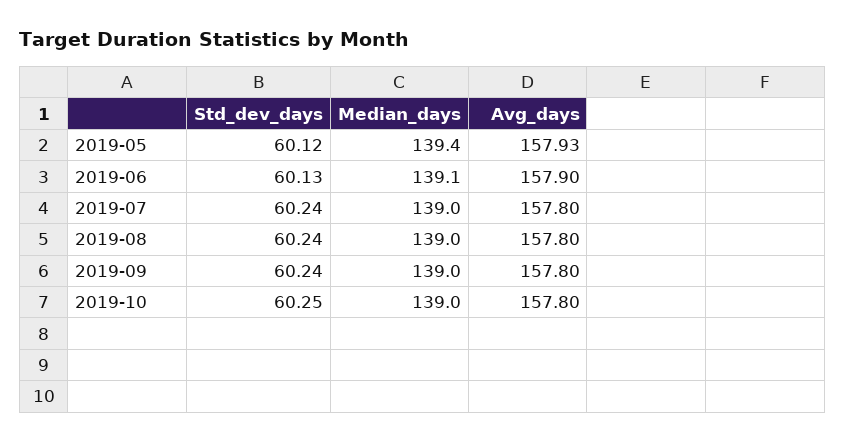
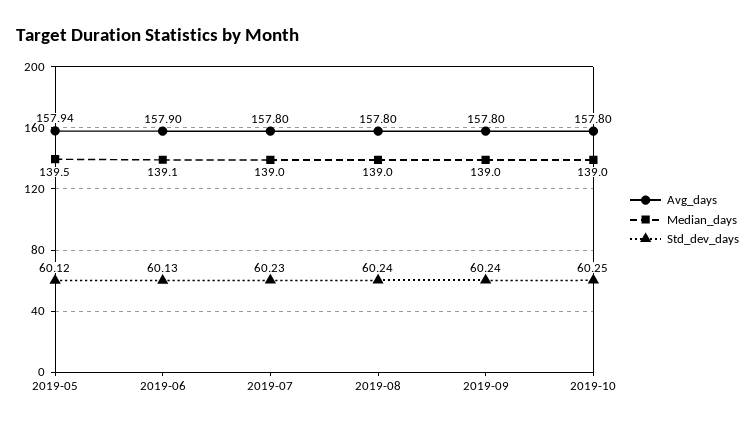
Median_days, 2019-05: 139.4 -> 139.5
Avg_days, 2019-05: 157.93 -> 157.94
Std_dev_days, 2019-07: 60.24 -> 60.23

